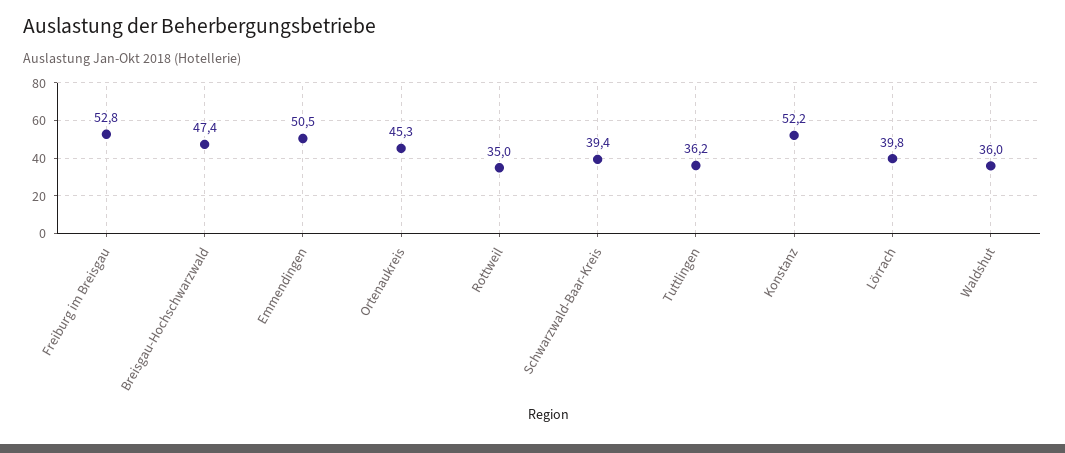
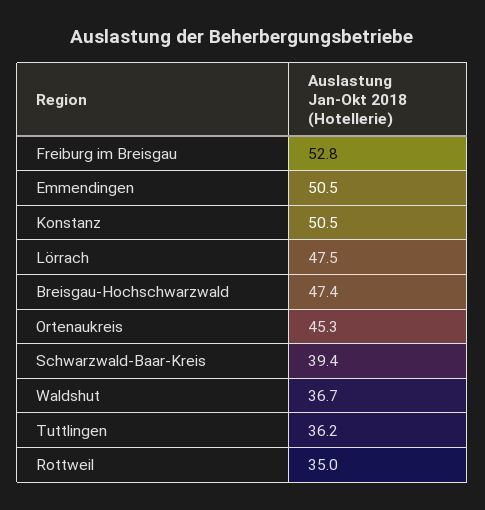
Konstanz: 52.2 -> 50.5
Lörrach: 39.8 -> 47.5
Waldshut: 36 -> 36.7

